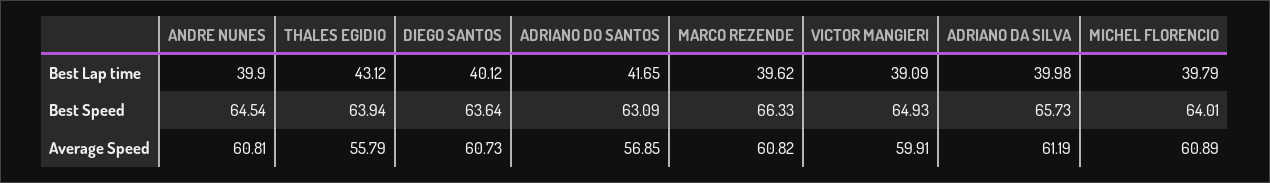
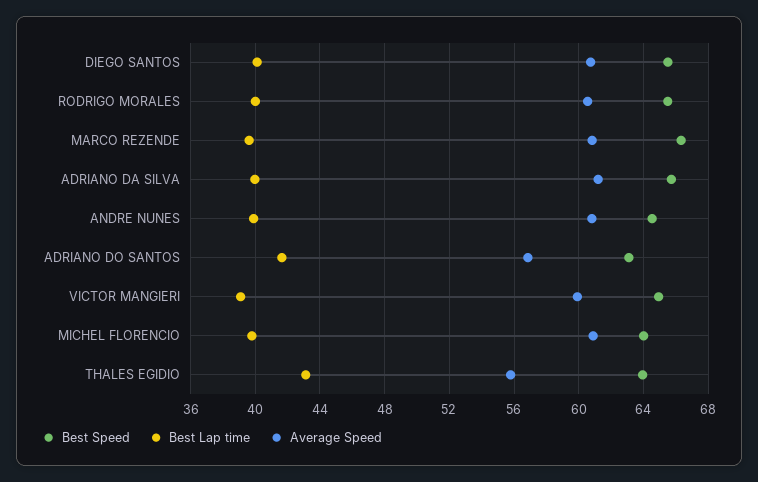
Best Speed, DIEGO SANTOS: 63.64 -> 65.5
Best Speed, RODRIGO MORALES: none -> 65.5
Best Lap time, RODRIGO MORALES: none -> 40
Average Speed, RODRIGO MORALES: none -> 60.5

